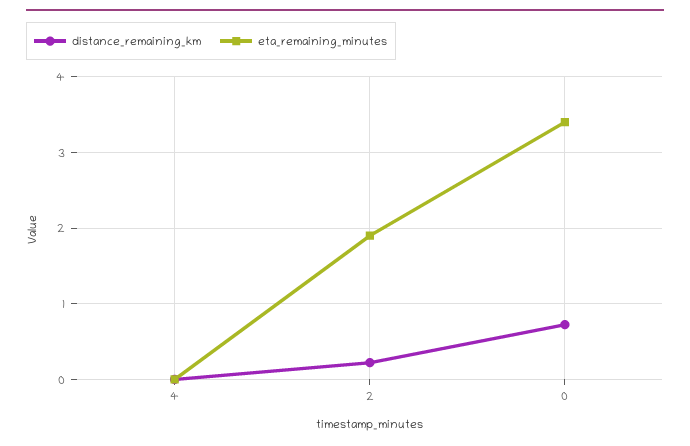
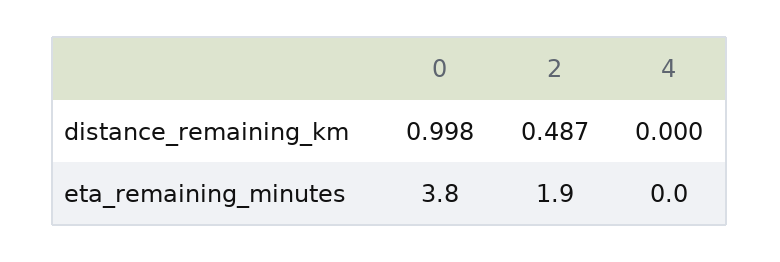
distance_remaining_km, 2: 0.2 -> 0.487
distance_remaining_km, 0: 0.7 -> 0.998
eta_remaining_minutes, 0: 3.4 -> 3.8

